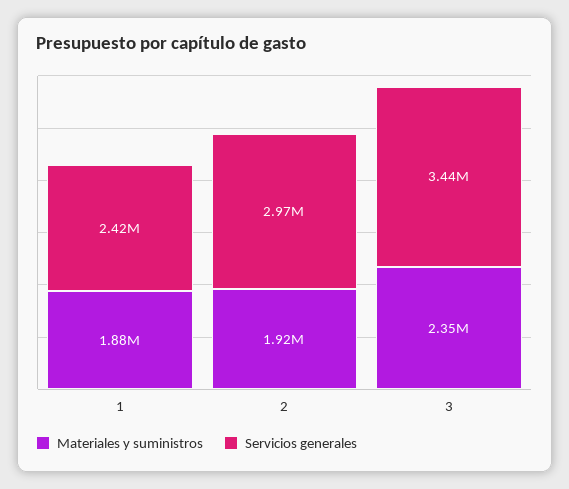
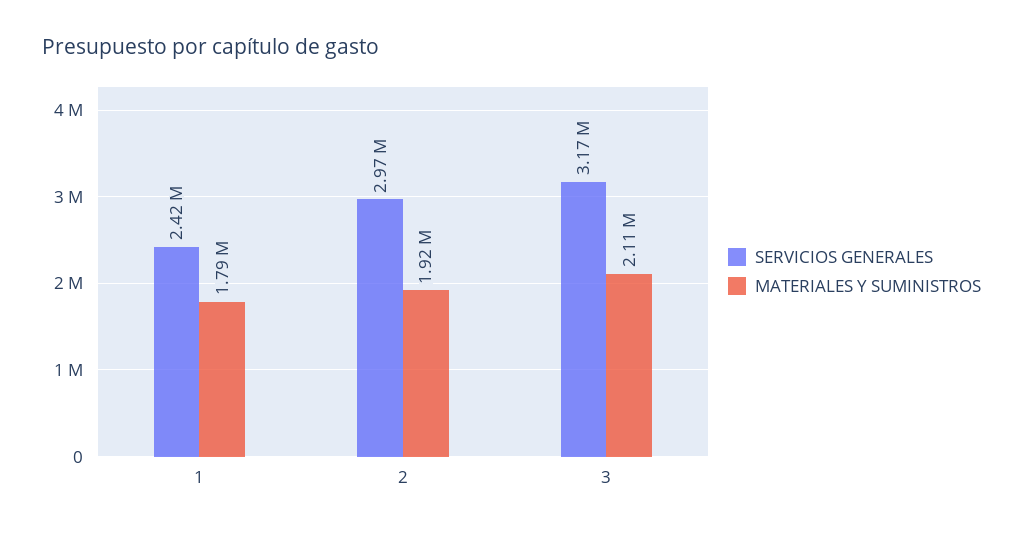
Materiales y suministros, 1: 1880000 -> 1790000
Materiales y suministros, 3: 2350000 -> 2110000
Servicios generales, 3: 3440000 -> 3170000

